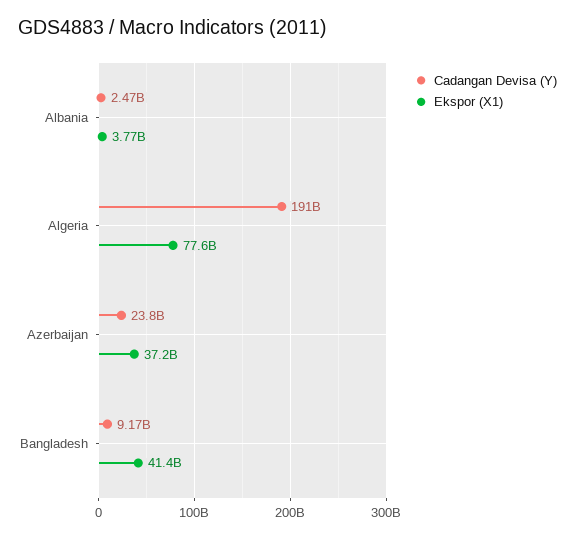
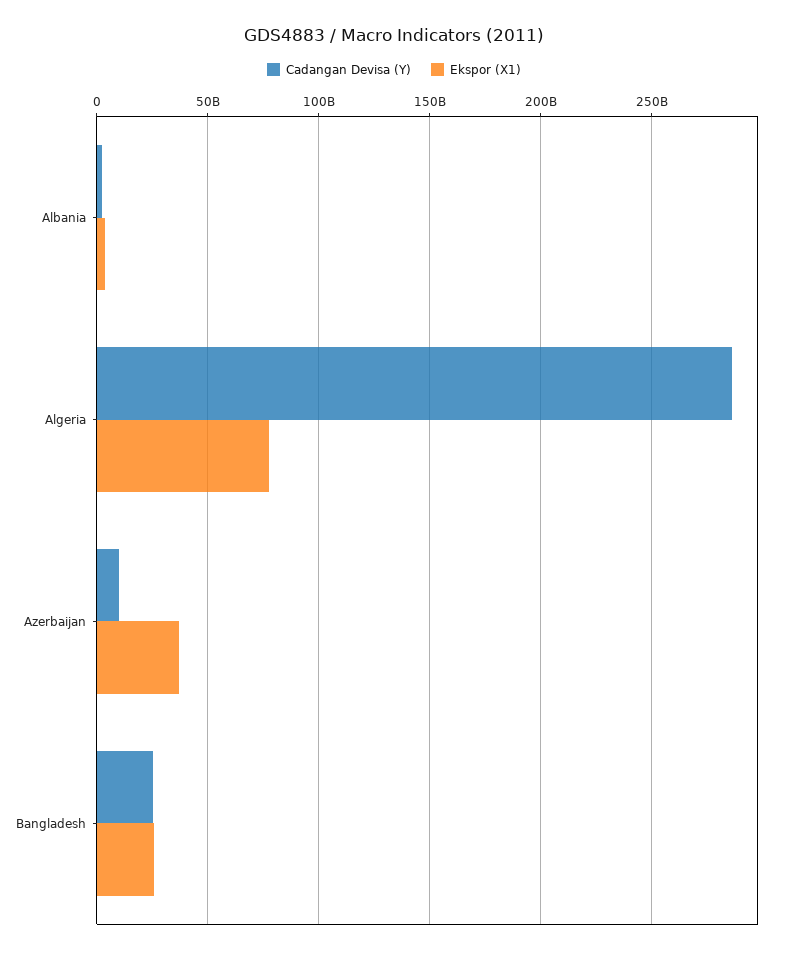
Cadangan Devisa (Y), Algeria: 191000000000 -> 285000000000
Cadangan Devisa (Y), Azerbaijan: 23800000000 -> 10000000000
Cadangan Devisa (Y), Bangladesh: 9170000000 -> 25000000000
Ekspor (X1), Bangladesh: 41400000000 -> 25000000000

